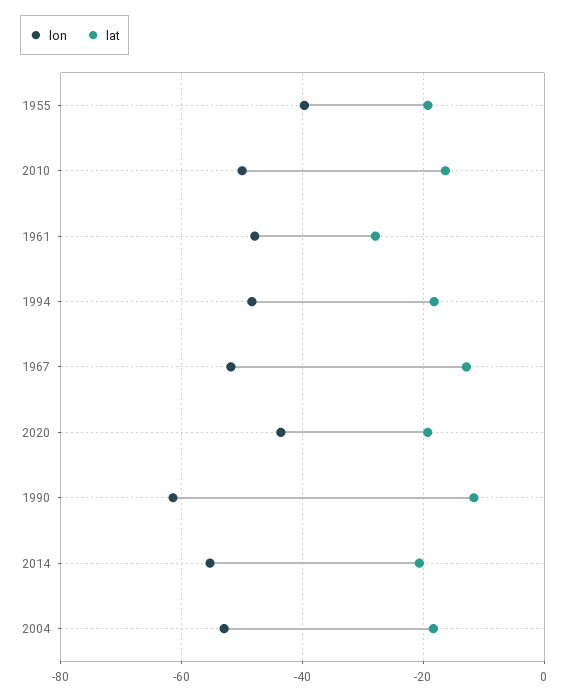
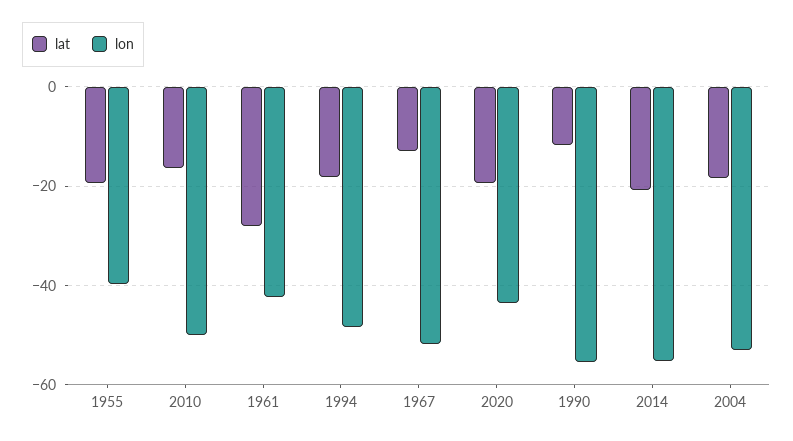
lon, 1961: -48 -> -42
lon, 1990: -62 -> -56

